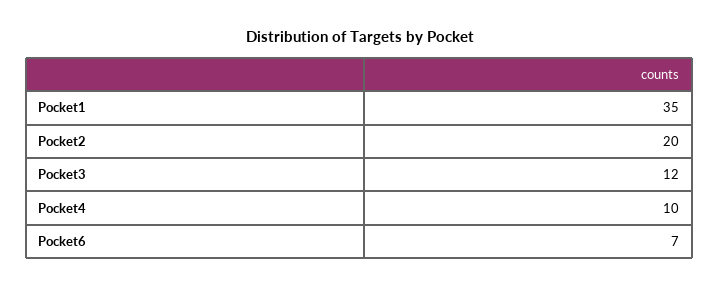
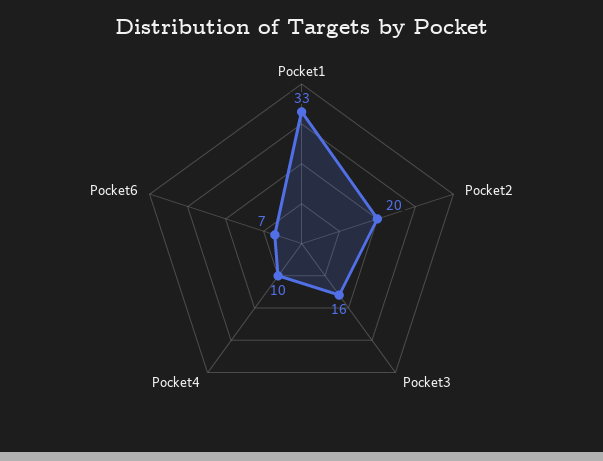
Pocket1: 35 -> 33
Pocket3: 12 -> 16

